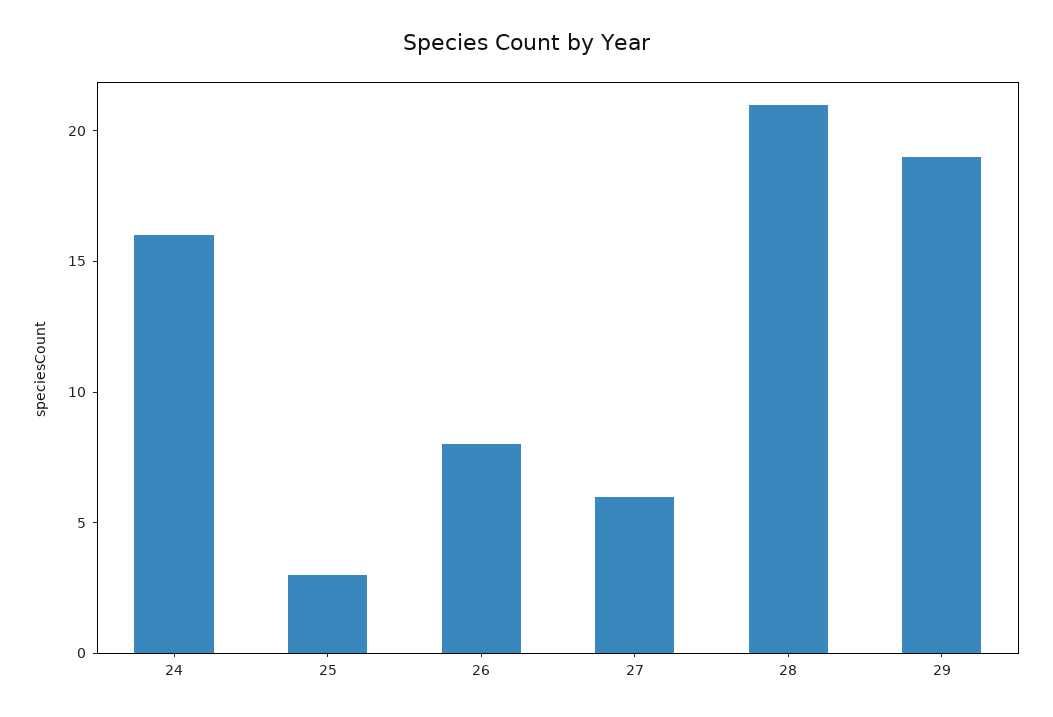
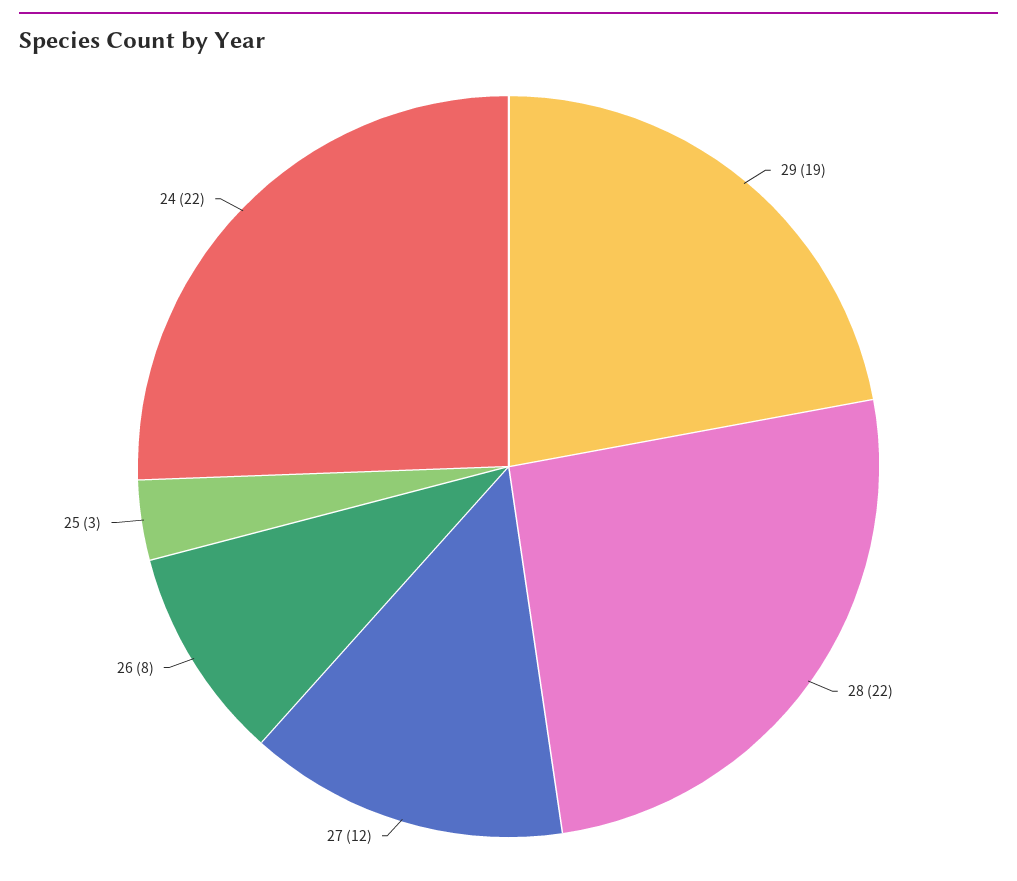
24: 16 -> 22
27: 6 -> 12
28: 21 -> 22

